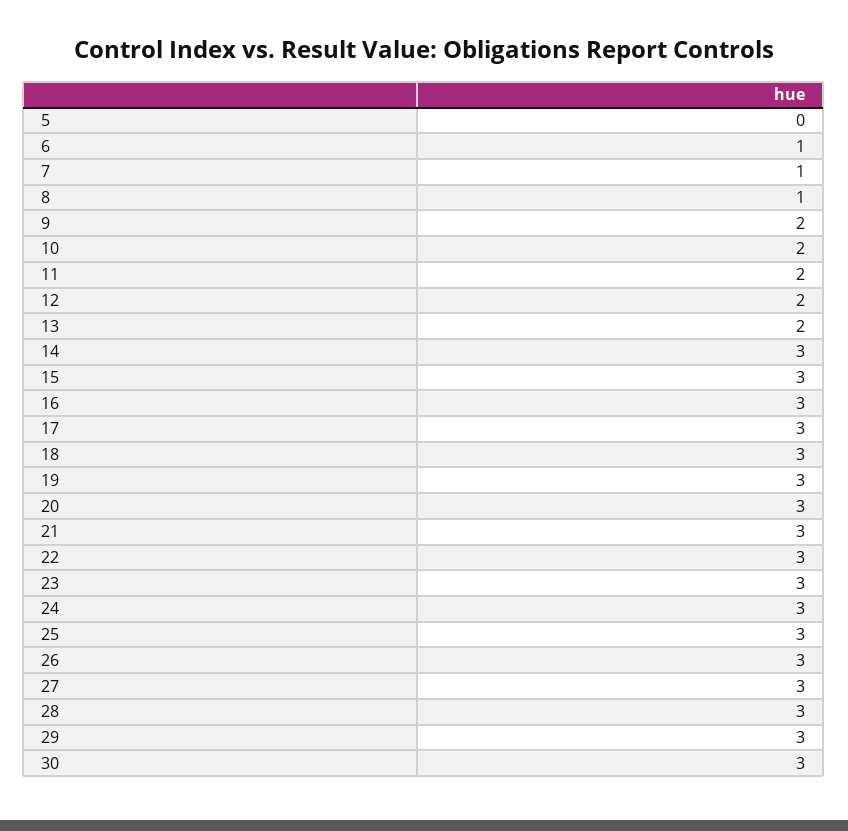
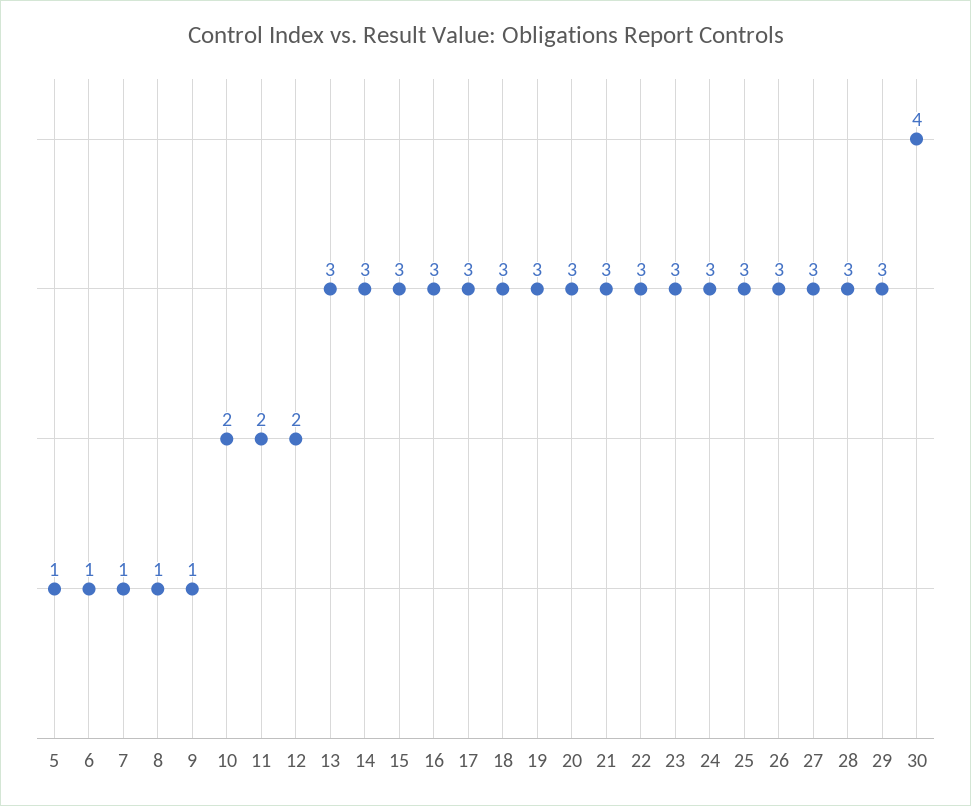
5: 0 -> 1
9: 2 -> 1
13: 2 -> 3
30: 3 -> 4

